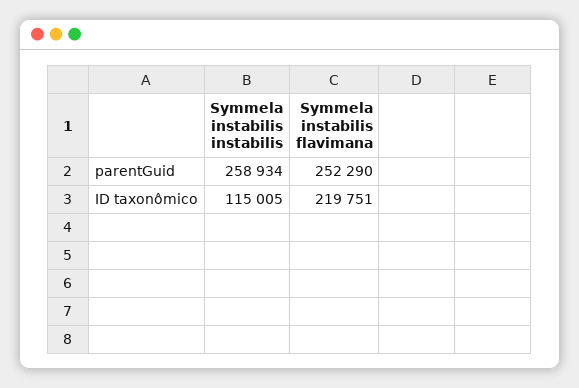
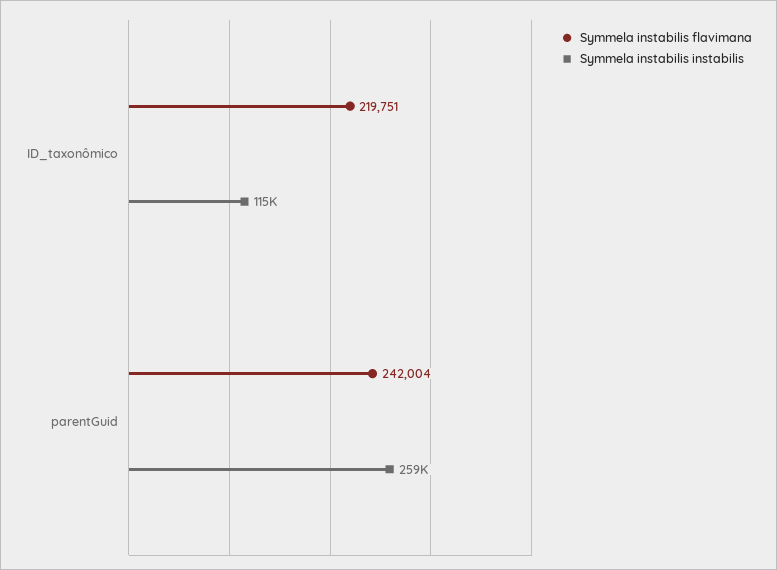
Symmela instabilis flavimana, parentGuid: 252290 -> 242004

